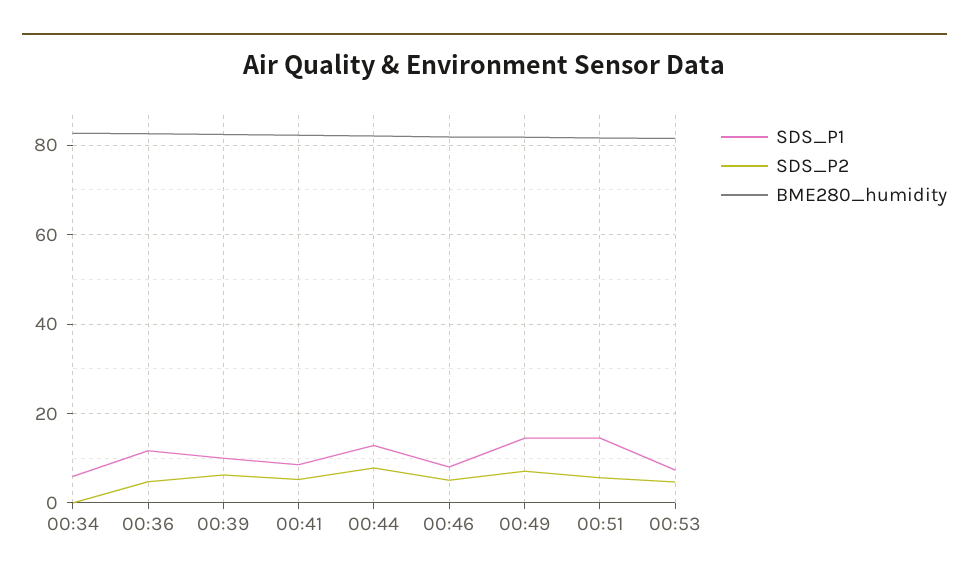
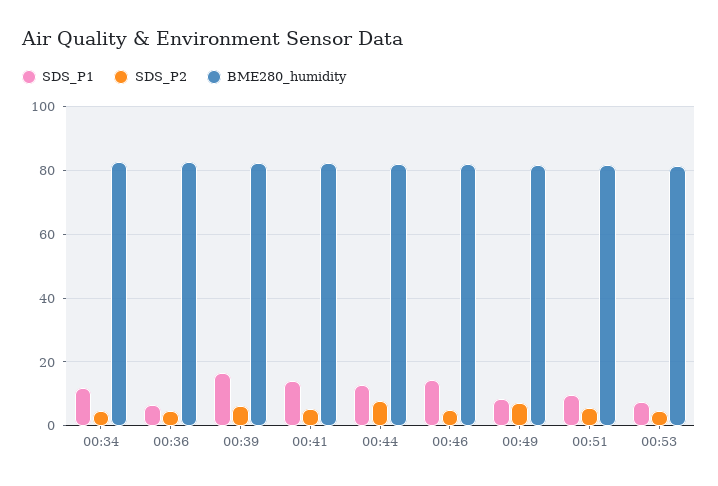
SDS_P1, 00:34: 6 -> 12
SDS_P2, 00:34: 0 -> 4
SDS_P1, 00:36: 12 -> 6
SDS_P1, 00:39: 10 -> 16
SDS_P1, 00:41: 8 -> 14
SDS_P1, 00:46: 8 -> 14
SDS_P1, 00:49: 14 -> 8
SDS_P1, 00:51: 14 -> 10

